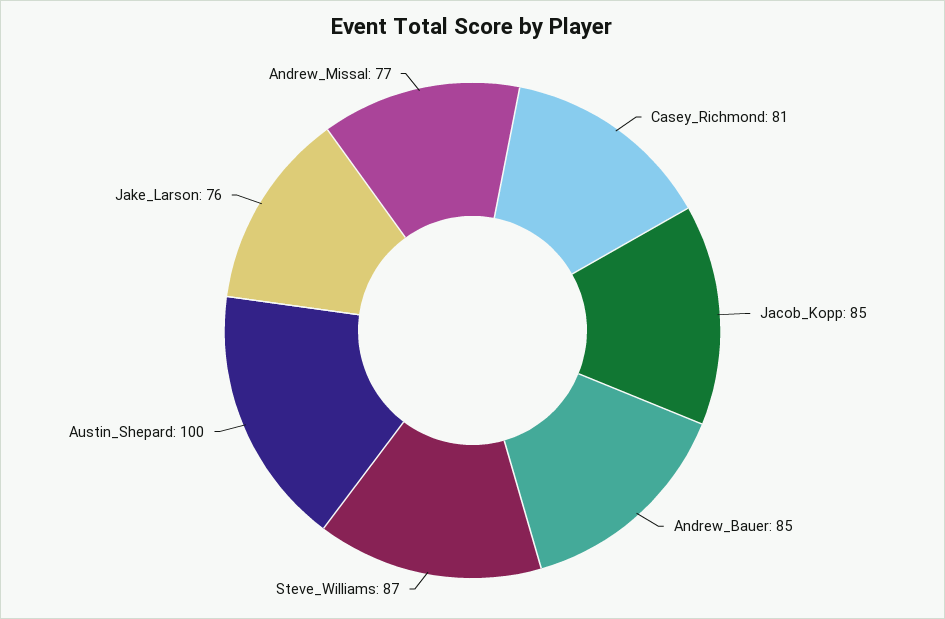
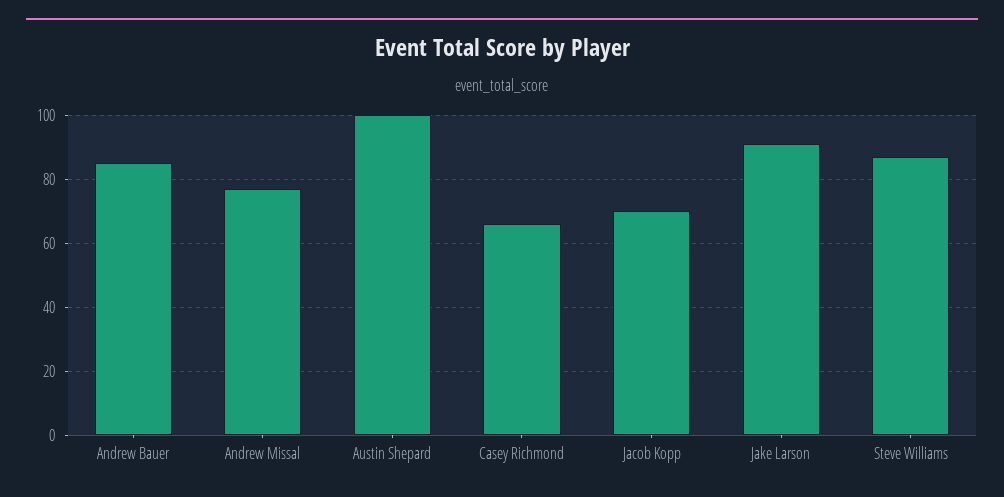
Casey_Richmond: 81 -> 65
Jacob_Kopp: 85 -> 70
Jake_Larson: 76 -> 90

